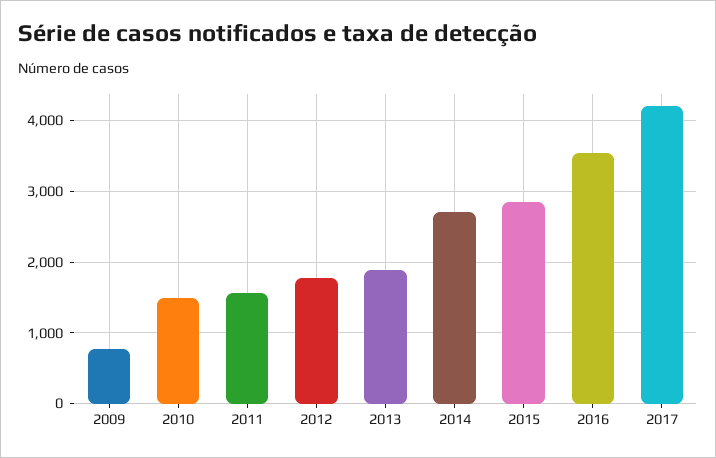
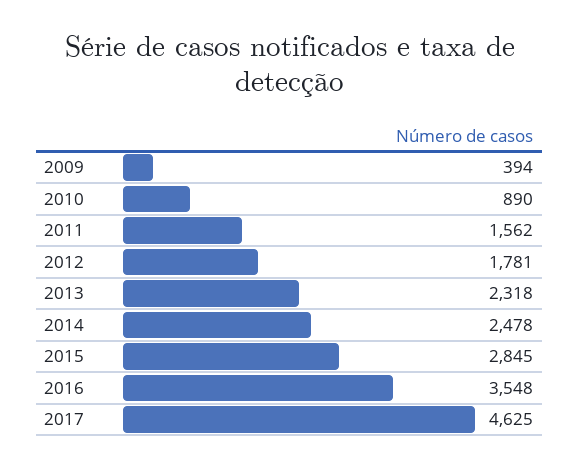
2009: 800 -> 394
2010: 1500 -> 890
2013: 1900 -> 2318
2014: 2700 -> 2478
2017: 4200 -> 4625

